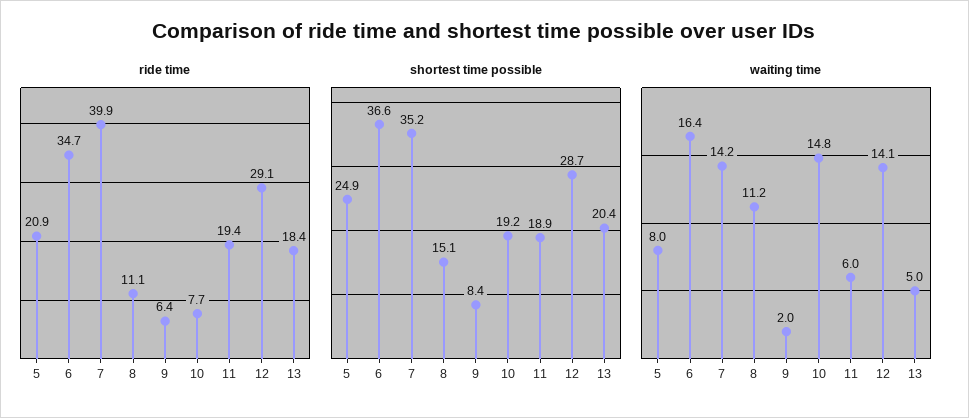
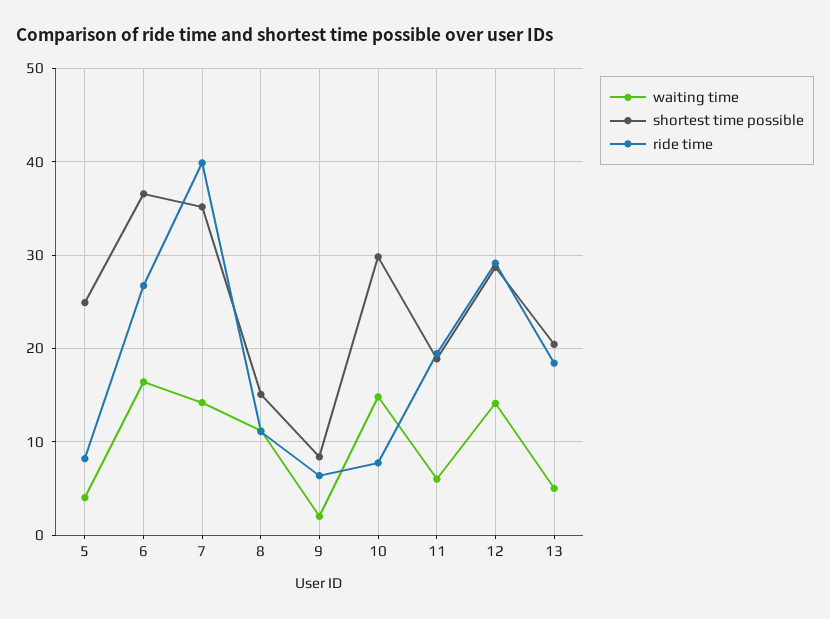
ride time, 5: 20.9 -> 8
ride time, 6: 34.7 -> 27
shortest time possible, 10: 19.2 -> 30
waiting time, 5: 8 -> 4

